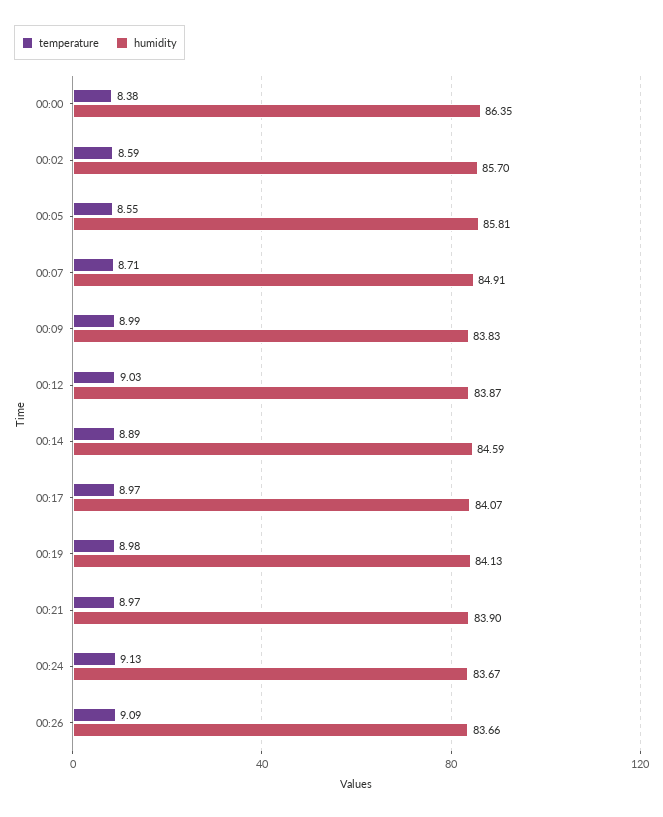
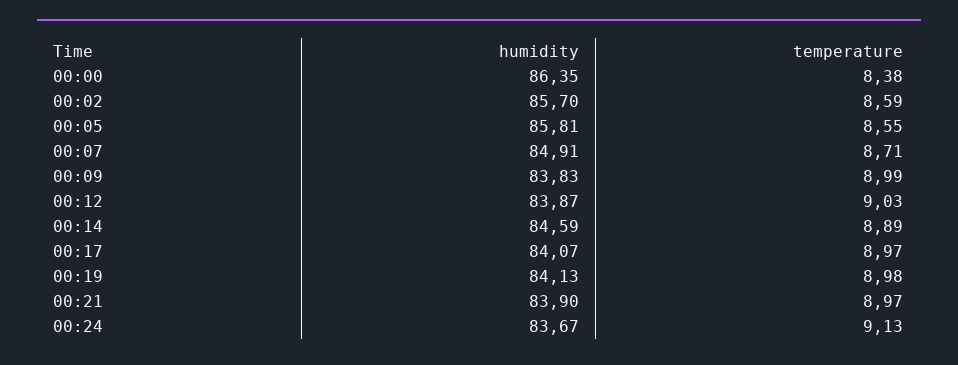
temperature, 00:26: 9.09 -> none
humidity, 00:26: 83.66 -> none

